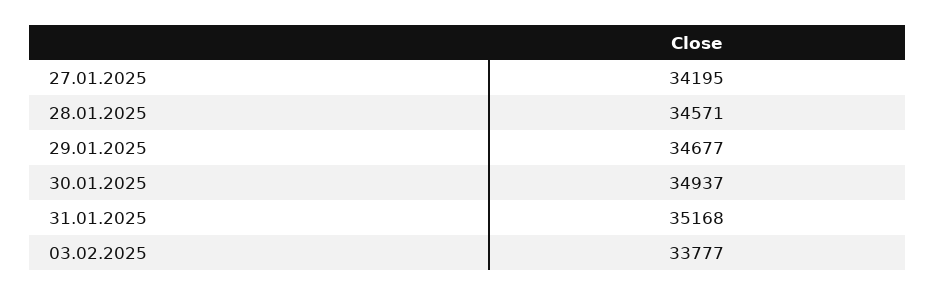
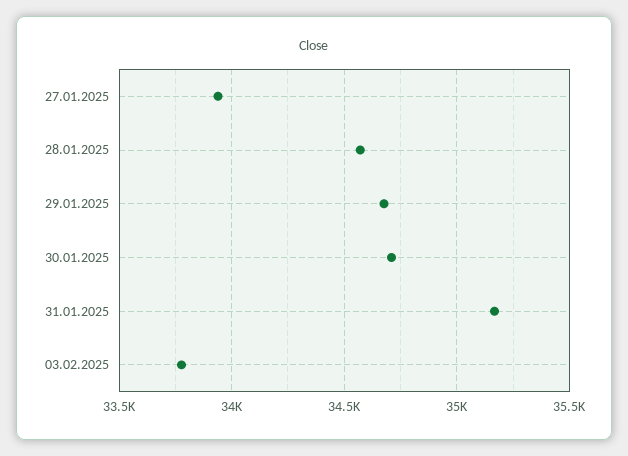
27.01.2025: 34195 -> 33950
30.01.2025: 34937 -> 34700

